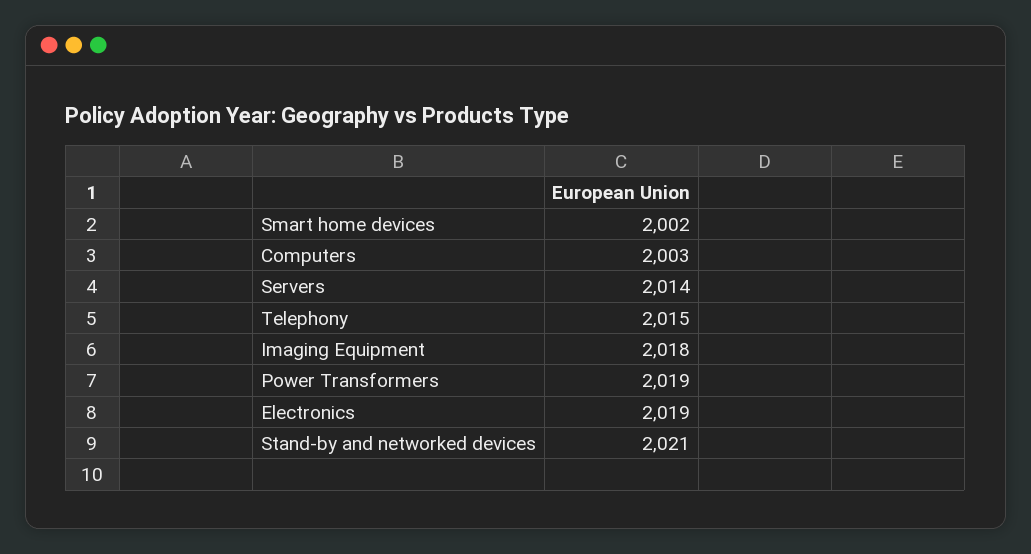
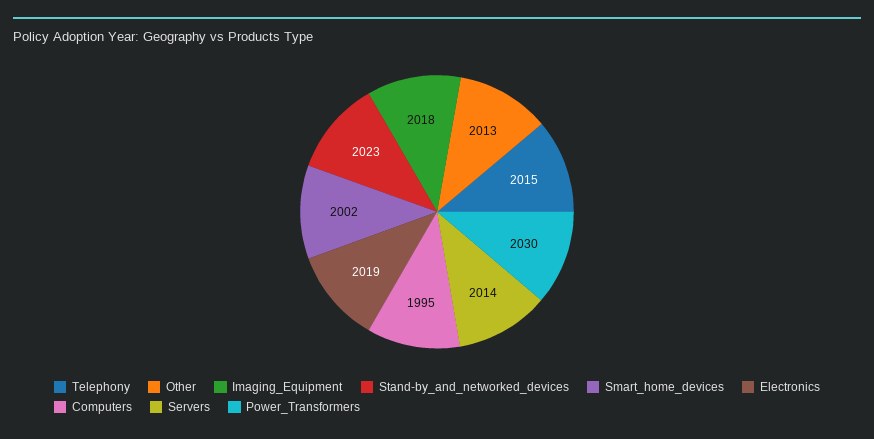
Computers: 2003 -> 1995
Power Transformers: 2019 -> 2030
Stand-by and networked devices: 2021 -> 2023
Other: none -> 2013

